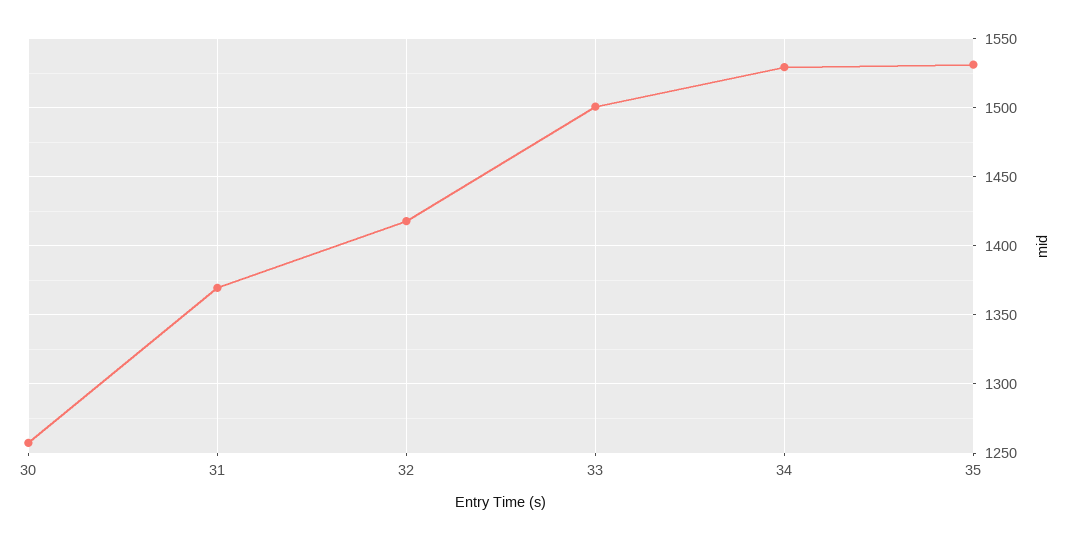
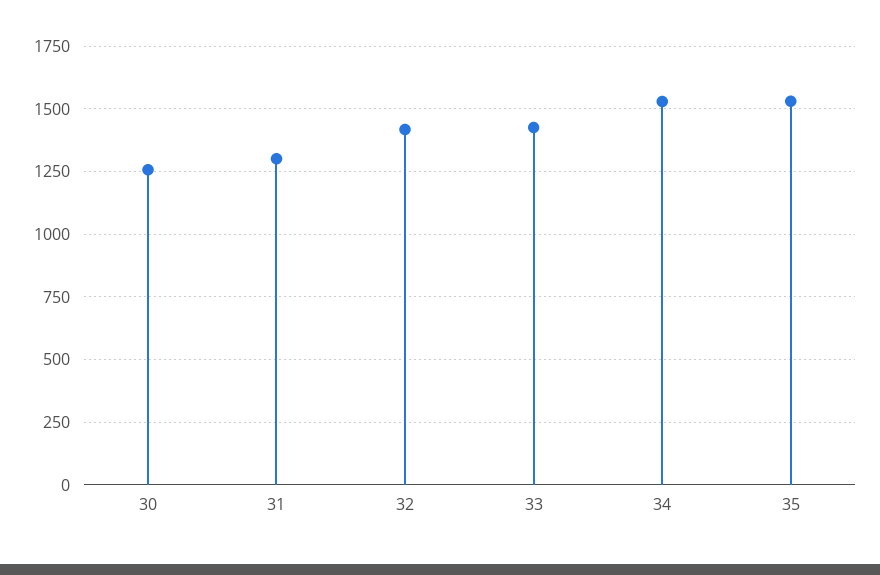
31: 1370 -> 1300
33: 1500 -> 1425

